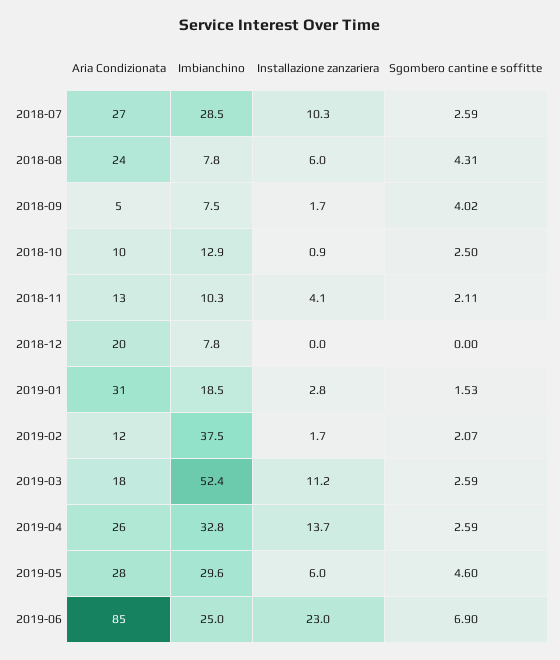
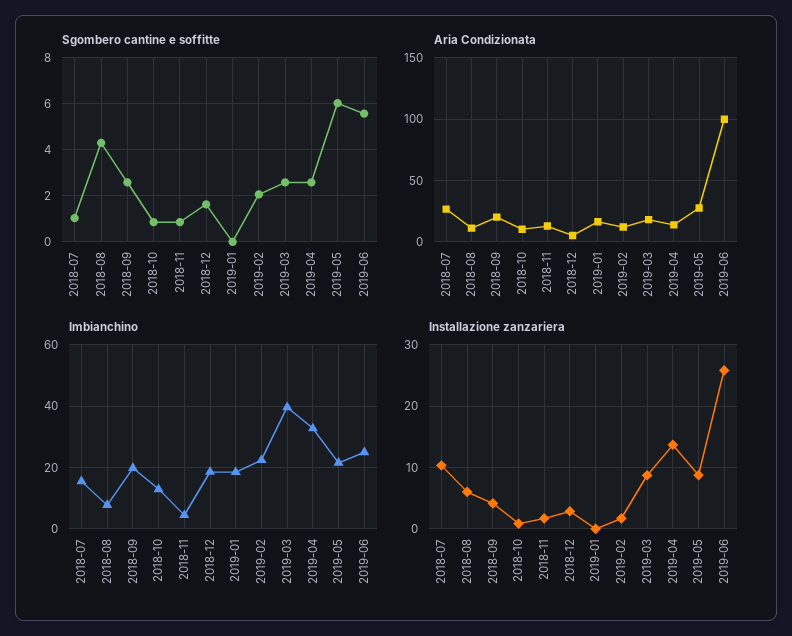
Imbianchino, 2018-07: 28.5 -> 16
Sgombero cantine e soffitte, 2018-07: 2.59 -> 1
Aria Condizionata, 2018-08: 24 -> 10
Aria Condizionata, 2018-09: 5 -> 20
Imbianchino, 2018-09: 7.5 -> 20
Installazione zanzariera, 2018-09: 1.7 -> 4
Sgombero cantine e soffitte, 2018-09: 4.02 -> 2.5
Sgombero cantine e soffitte, 2018-10: 2.5 -> 1
Imbianchino, 2018-11: 10.3 -> 4
Installazione zanzariera, 2018-11: 4.1 -> 2
Sgombero cantine e soffitte, 2018-11: 2.11 -> 1
Aria Condizionata, 2018-12: 20 -> 5
Imbianchino, 2018-12: 7.8 -> 18
Installazione zanzariera, 2018-12: 0 -> 3
Sgombero cantine e soffitte, 2018-12: 0 -> 1.5
Aria Condizionata, 2019-01: 31 -> 15
Installazione zanzariera, 2019-01: 2.8 -> 0
Sgombero cantine e soffitte, 2019-01: 1.53 -> 0
Imbianchino, 2019-02: 37.5 -> 22
Imbianchino, 2019-03: 52.4 -> 40
Installazione zanzariera, 2019-03: 11.2 -> 9
Aria Condizionata, 2019-04: 26 -> 15
Imbianchino, 2019-05: 29.6 -> 22
Installazione zanzariera, 2019-05: 6 -> 9
Sgombero cantine e soffitte, 2019-05: 4.6 -> 6
Aria Condizionata, 2019-06: 85 -> 100
Installazione zanzariera, 2019-06: 23 -> 26
Sgombero cantine e soffitte, 2019-06: 6.9 -> 5.5

